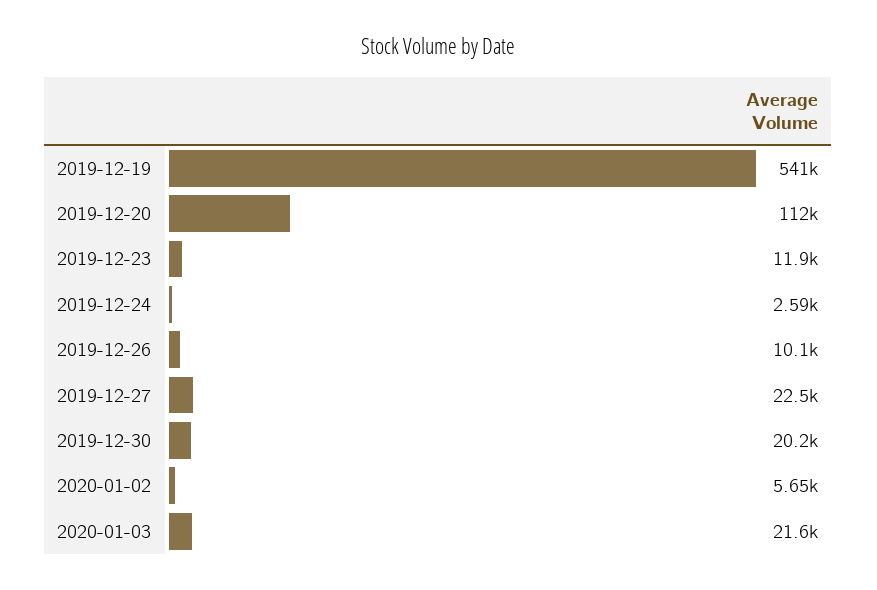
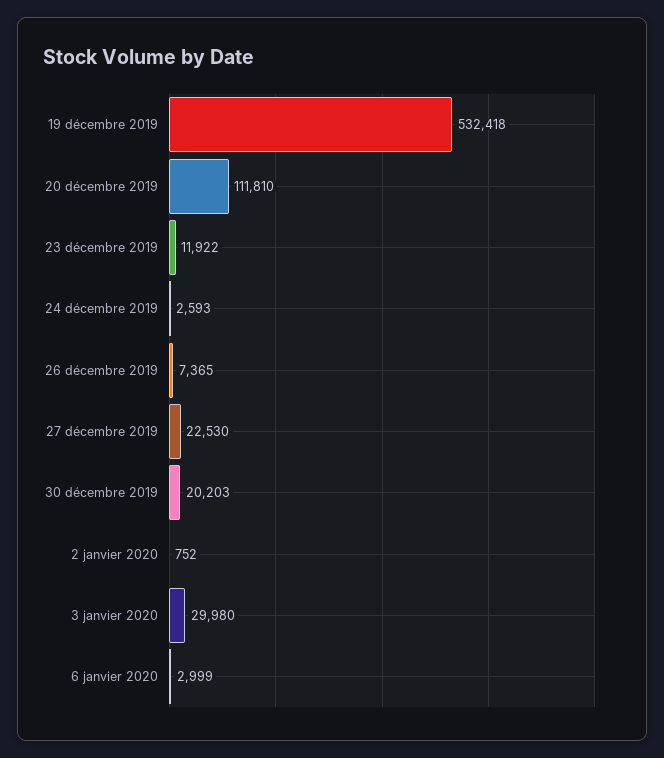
2019-12-19: 541000 -> 532418
2019-12-26: 10100 -> 7365
2020-01-02: 5650 -> 752
2020-01-03: 21600 -> 29980
6 janvier 2020: none -> 2999

